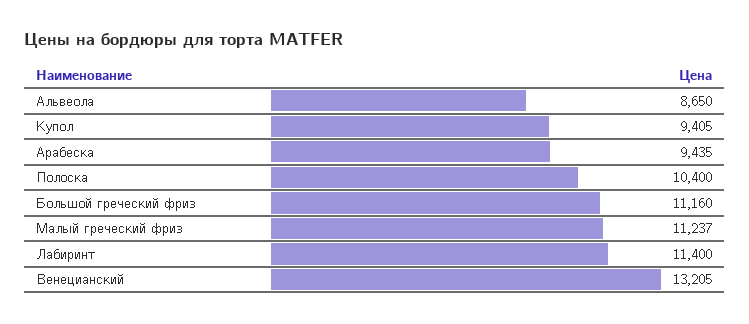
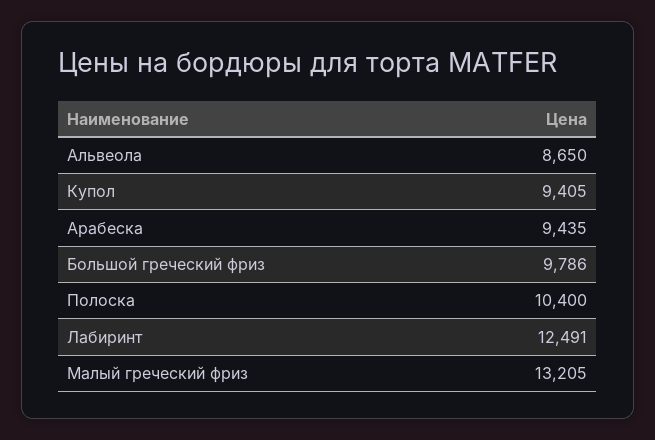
Большой греческий фриз: 11160 -> 9786
Малый греческий фриз: 11237 -> 13205
Лабиринт: 11400 -> 12491
Венецианский: 13205 -> none

